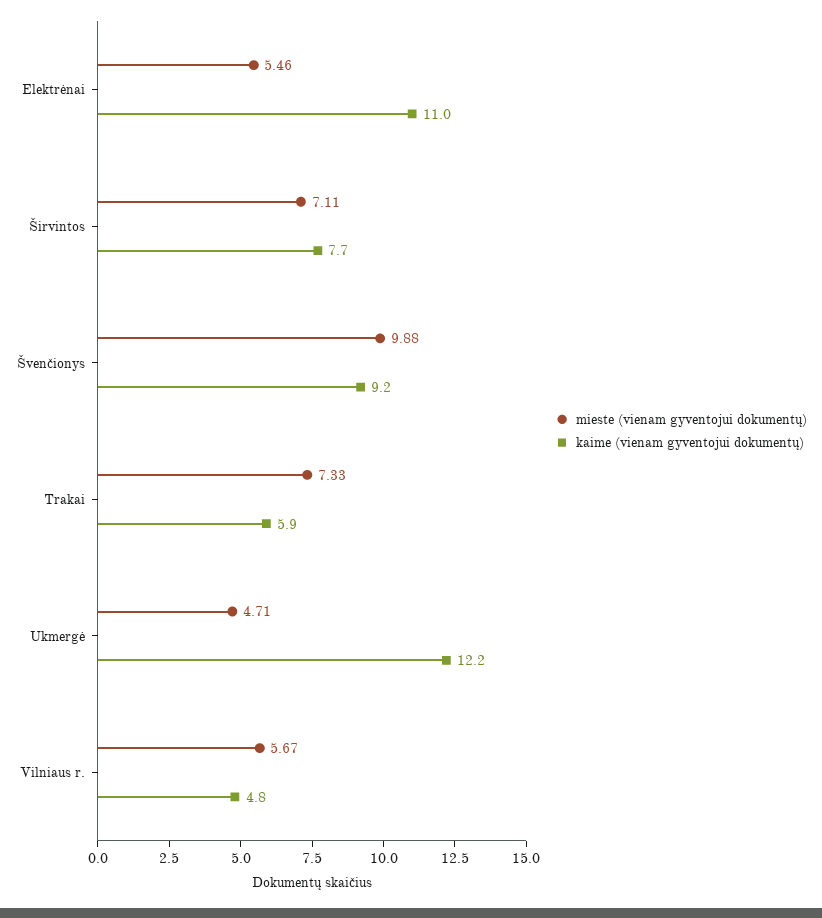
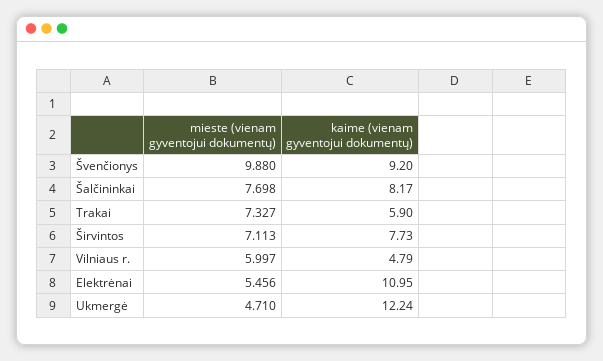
mieste (vienam gyventojui dokumentų), Vilniaus r.: 5.67 -> 5.997
mieste (vienam gyventojui dokumentų), Šalčininkai: none -> 7.698
kaime (vienam gyventojui dokumentų), Šalčininkai: none -> 8.17

